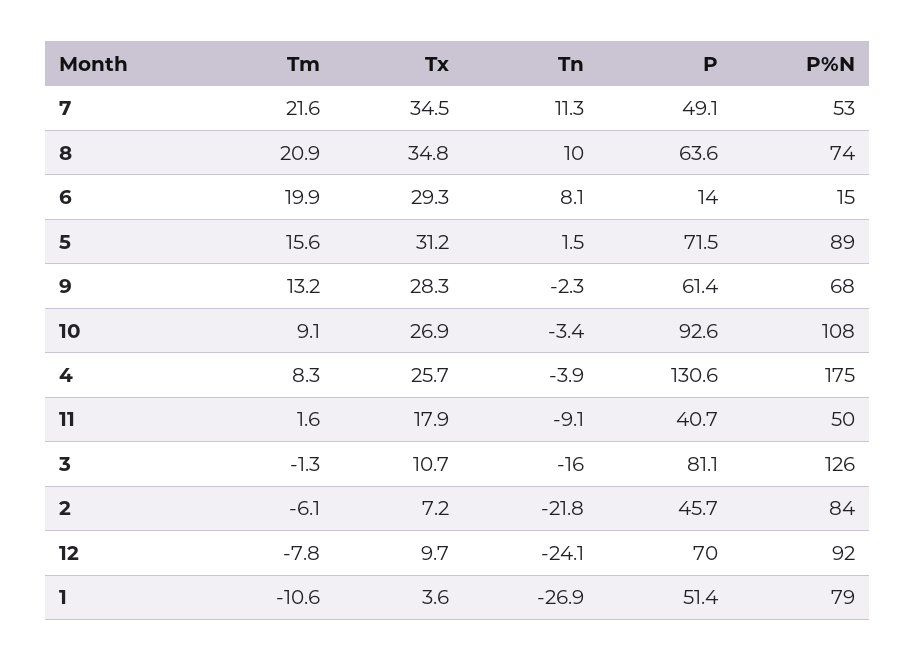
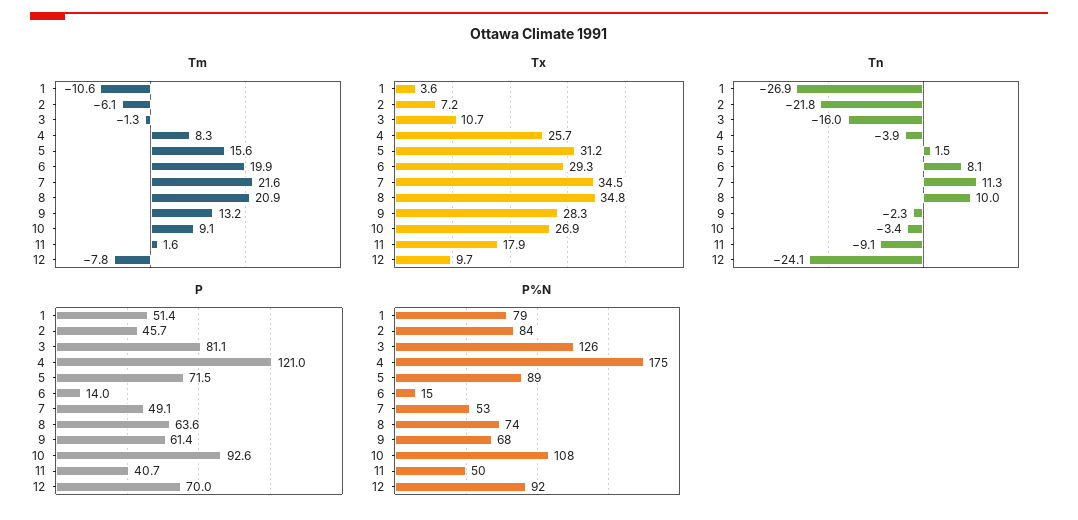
P, 4: 130.6 -> 121

